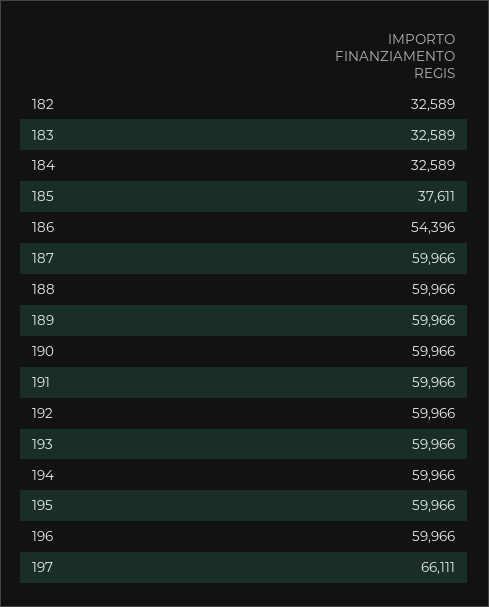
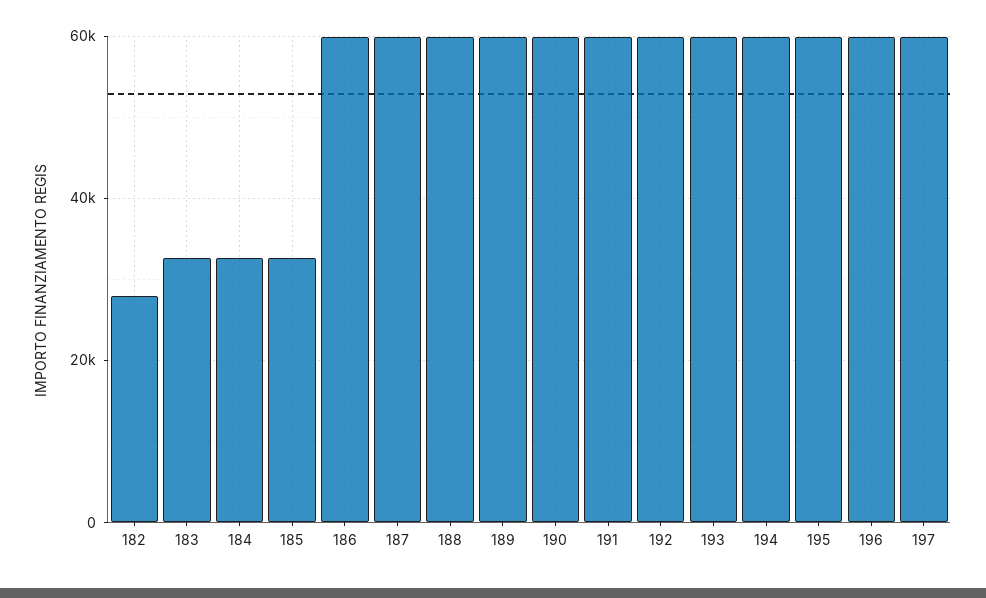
182: 32589 -> 28000
185: 37611 -> 32000
186: 54396 -> 60000
197: 66111 -> 60000

